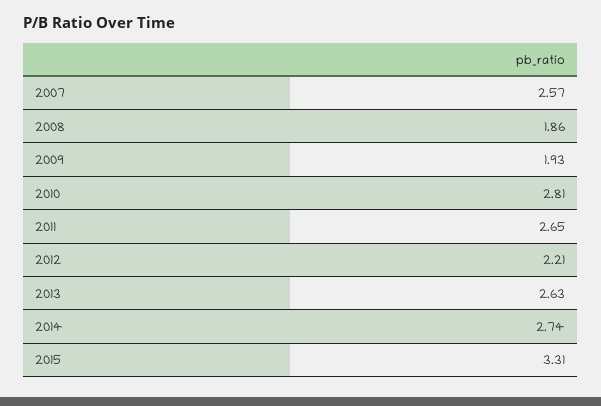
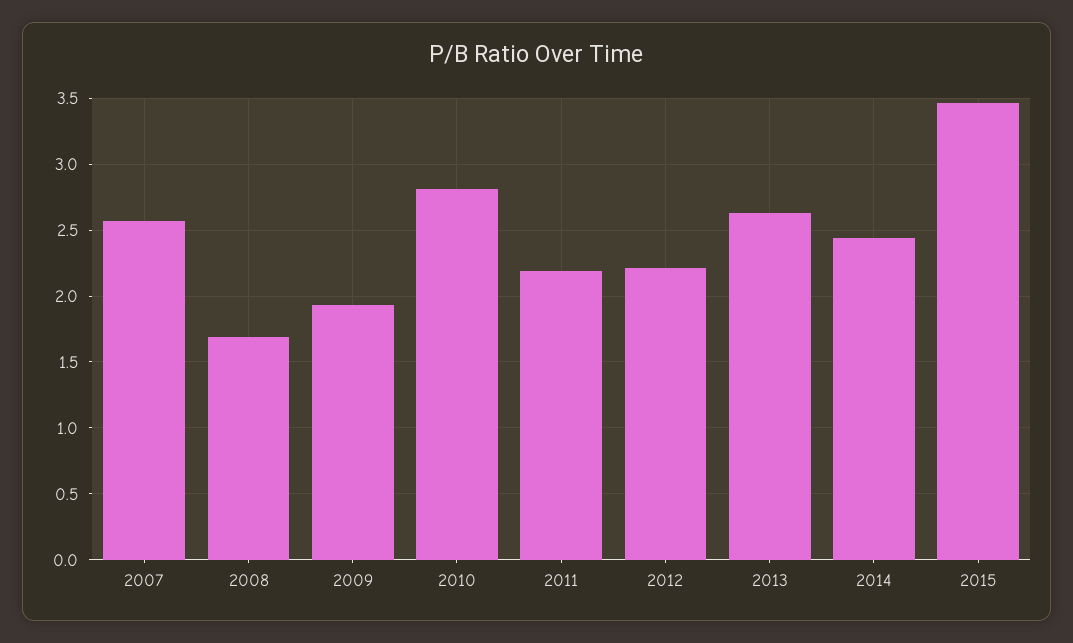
2008: 1.86 -> 1.7
2011: 2.65 -> 2.2
2014: 2.74 -> 2.45
2015: 3.31 -> 3.45

